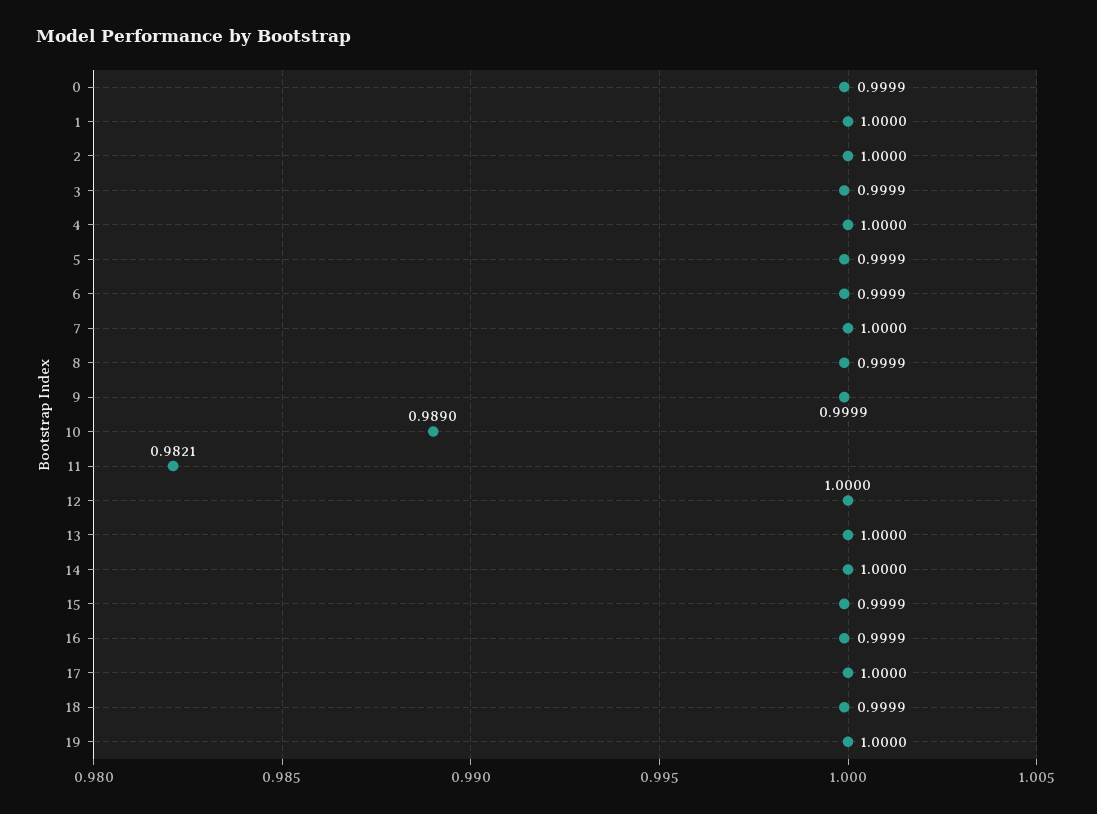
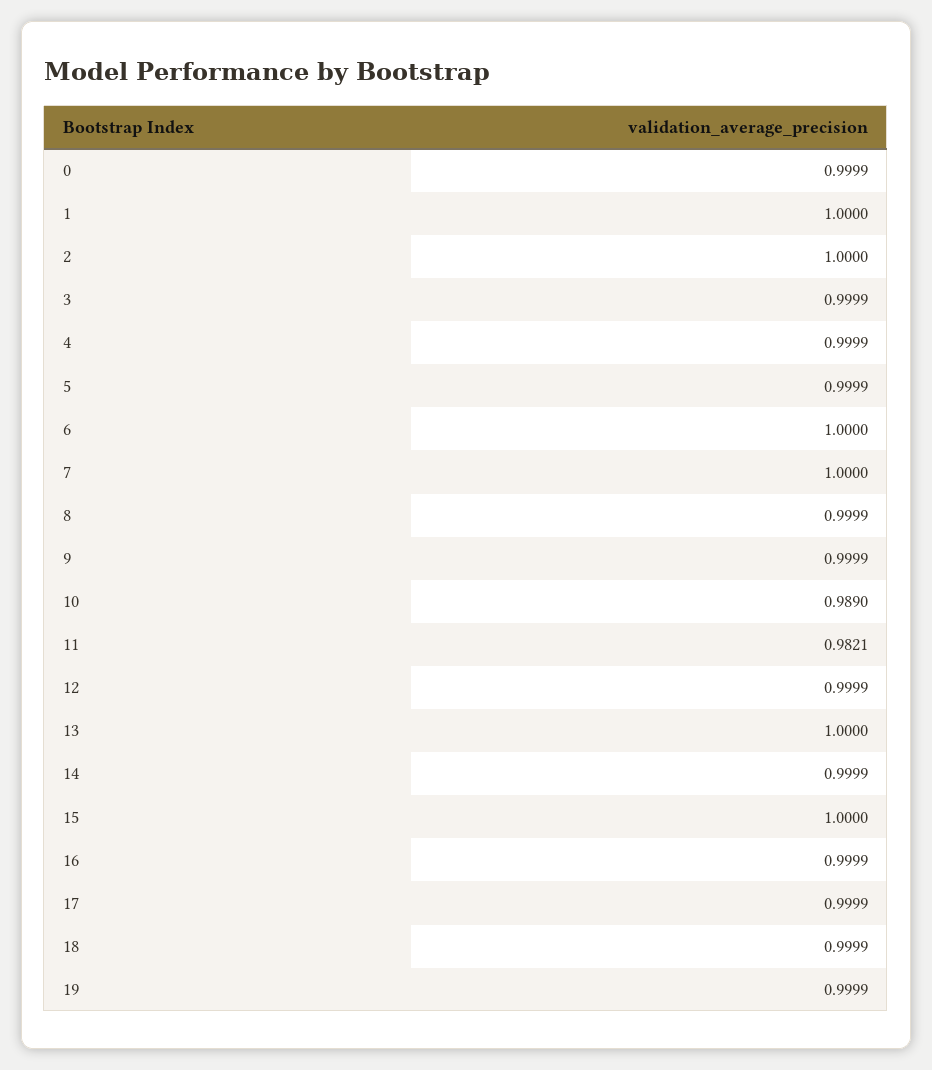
4: 1 -> 0.9999
6: 0.9999 -> 1
12: 1 -> 0.9999
14: 1 -> 0.9999
15: 0.9999 -> 1
17: 1 -> 0.9999
19: 1 -> 0.9999

